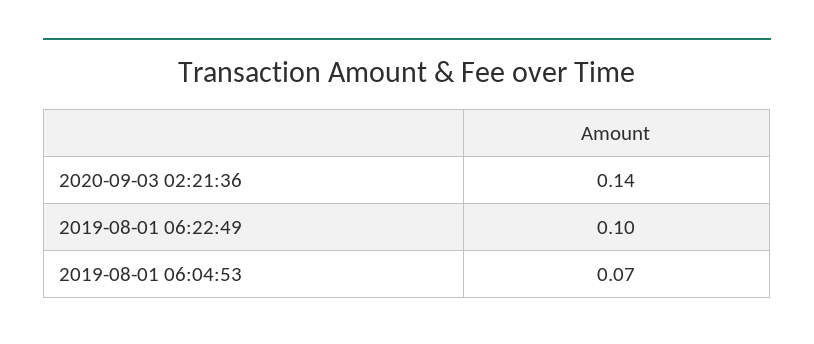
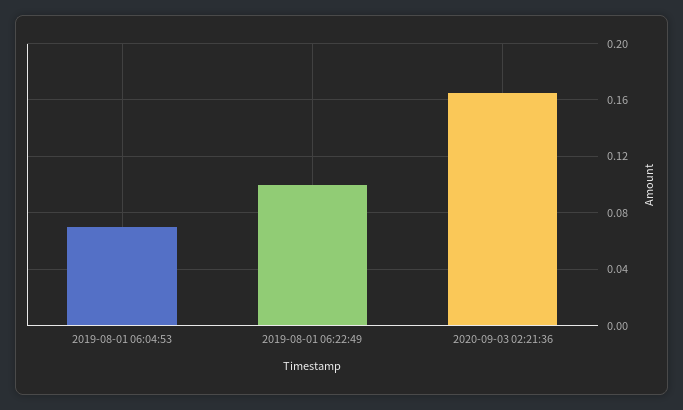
2020-09-03 02:21:36: 0.14 -> 0.165

